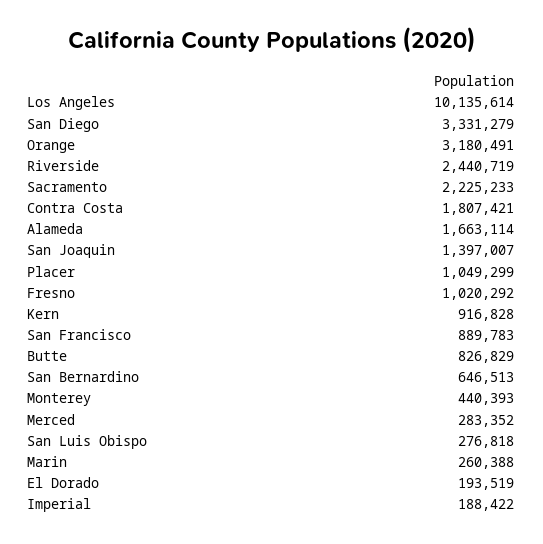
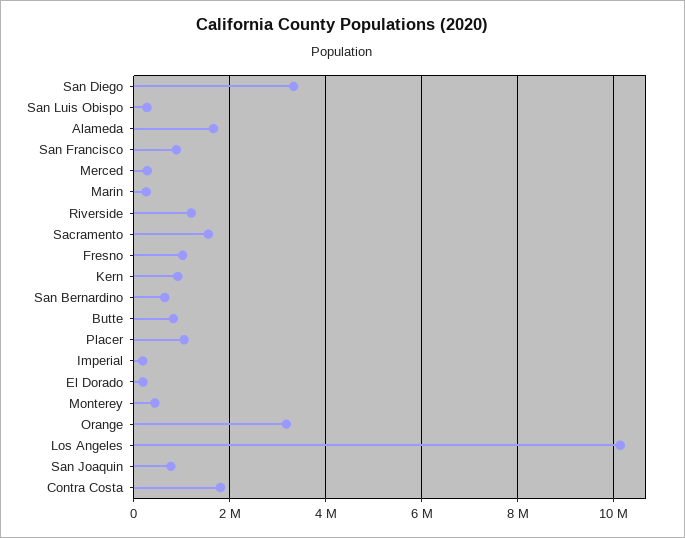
Riverside: 2440719 -> 1200000
Sacramento: 2225233 -> 1600000
San Joaquin: 1397007 -> 800000

